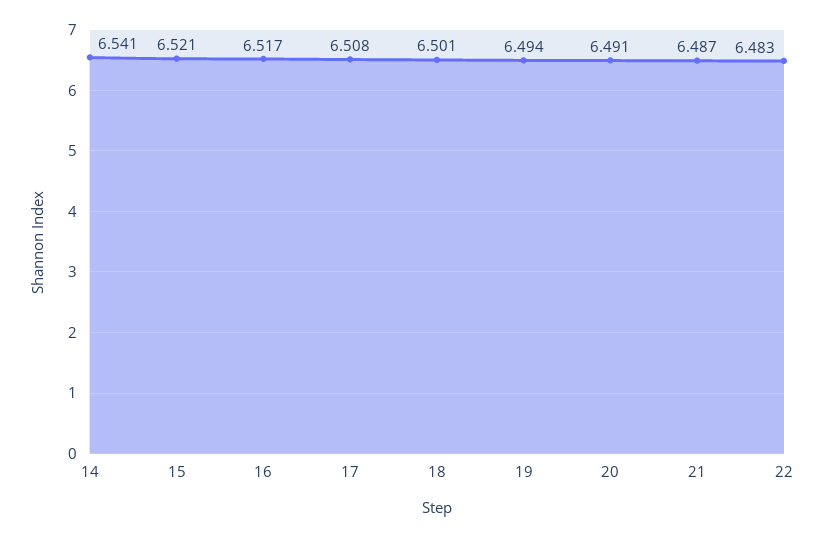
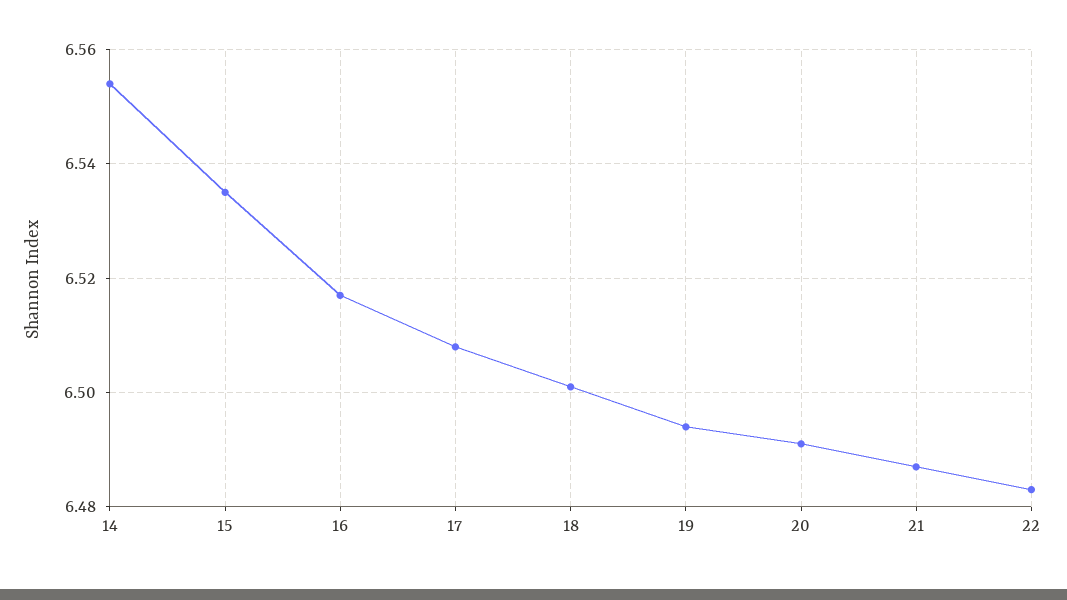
14: 6.541 -> 6.555
15: 6.521 -> 6.535

